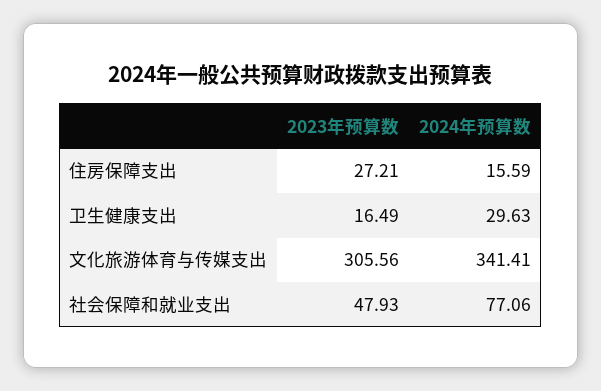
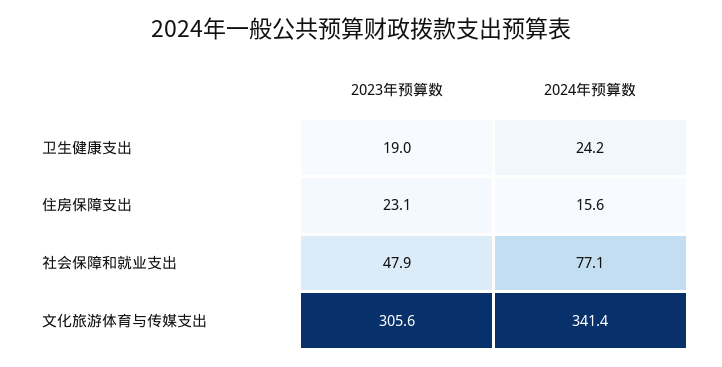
2023年预算数, 住房保障支出: 27.21 -> 23.1
2023年预算数, 卫生健康支出: 16.49 -> 19
2024年预算数, 卫生健康支出: 29.63 -> 24.2

